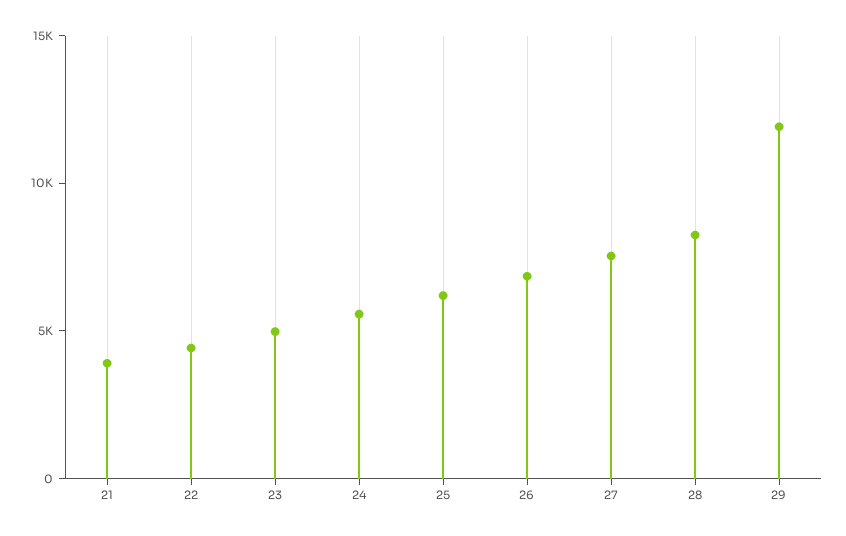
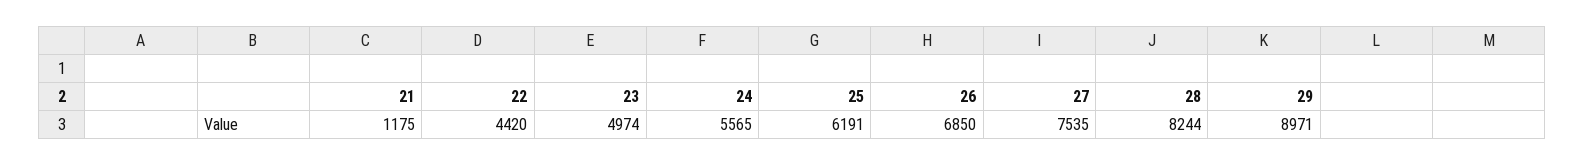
21: 4000 -> 1175
29: 12000 -> 8971

